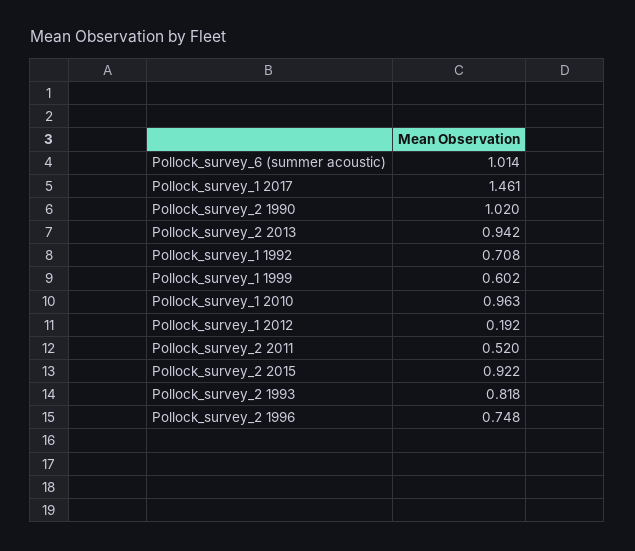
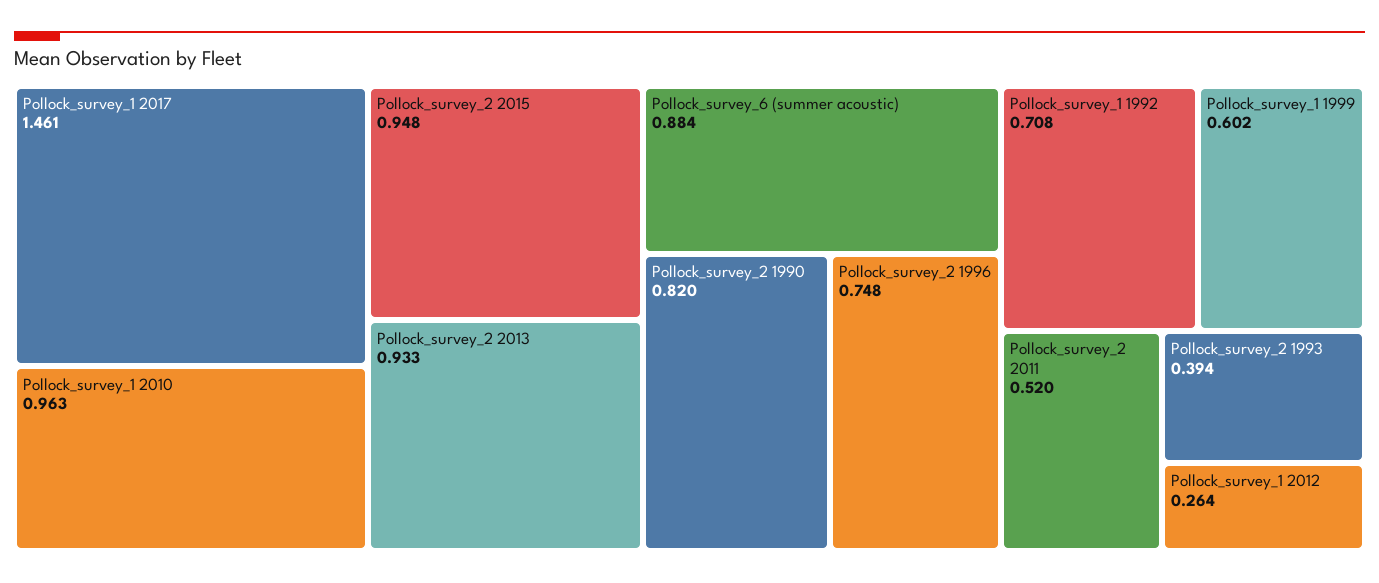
Pollock_survey_6 (summer acoustic): 1.014 -> 0.884
Pollock_survey_2 1990: 1.02 -> 0.82
Pollock_survey_2 2013: 0.942 -> 0.933
Pollock_survey_1 2012: 0.192 -> 0.264
Pollock_survey_2 2015: 0.922 -> 0.948
Pollock_survey_2 1993: 0.818 -> 0.394

